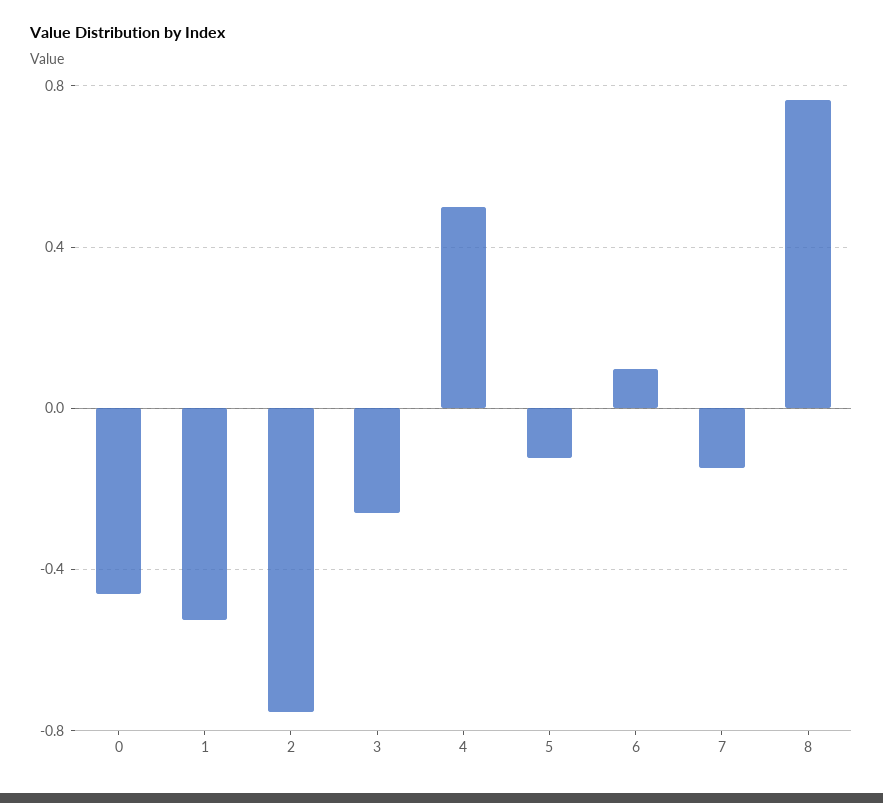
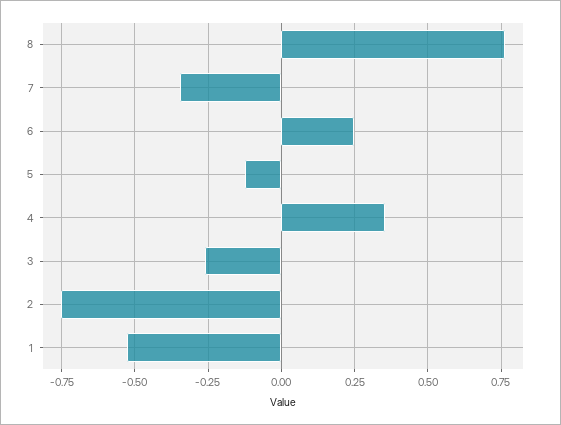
0: -0.45 -> none
4: 0.5 -> 0.35
6: 0.1 -> 0.25
7: -0.15 -> -0.35

